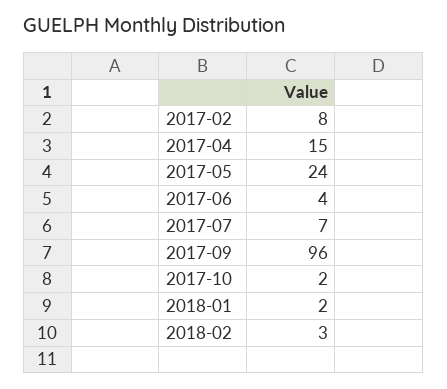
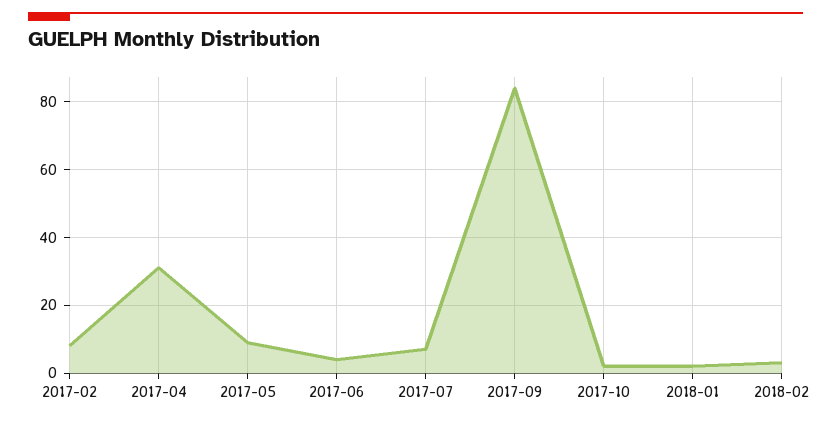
2017-04: 15 -> 30
2017-05: 24 -> 10
2017-09: 96 -> 85

